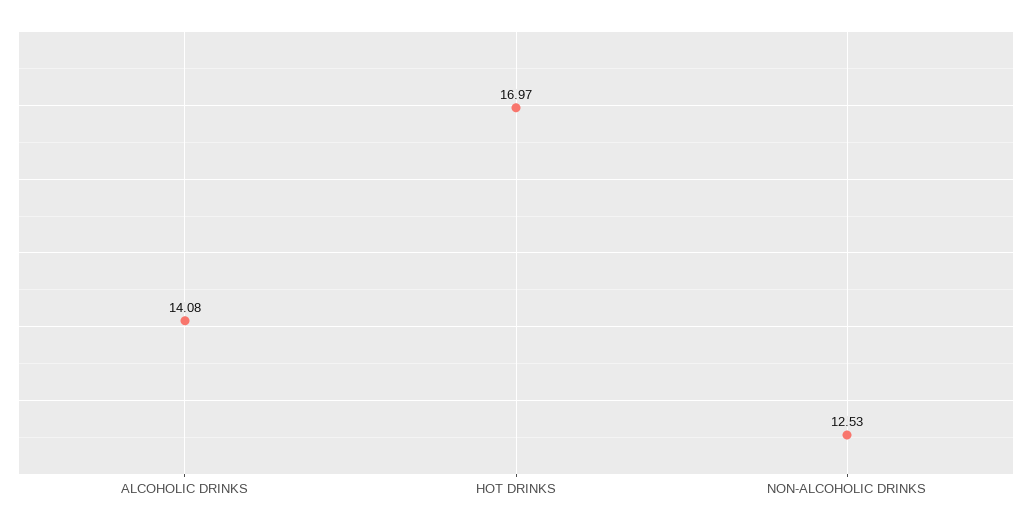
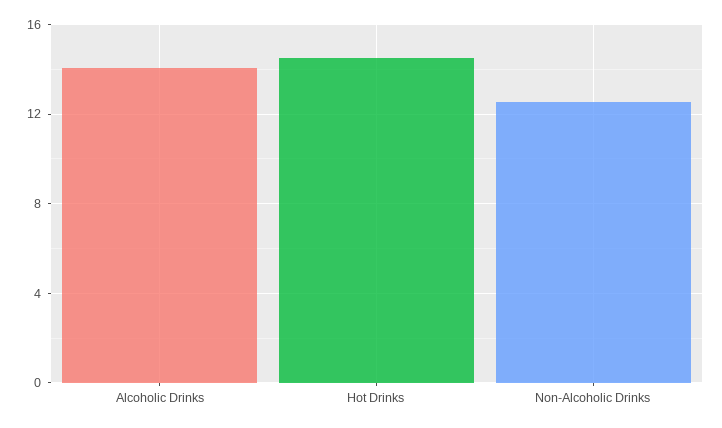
HOT DRINKS: 16.97 -> 14.5

